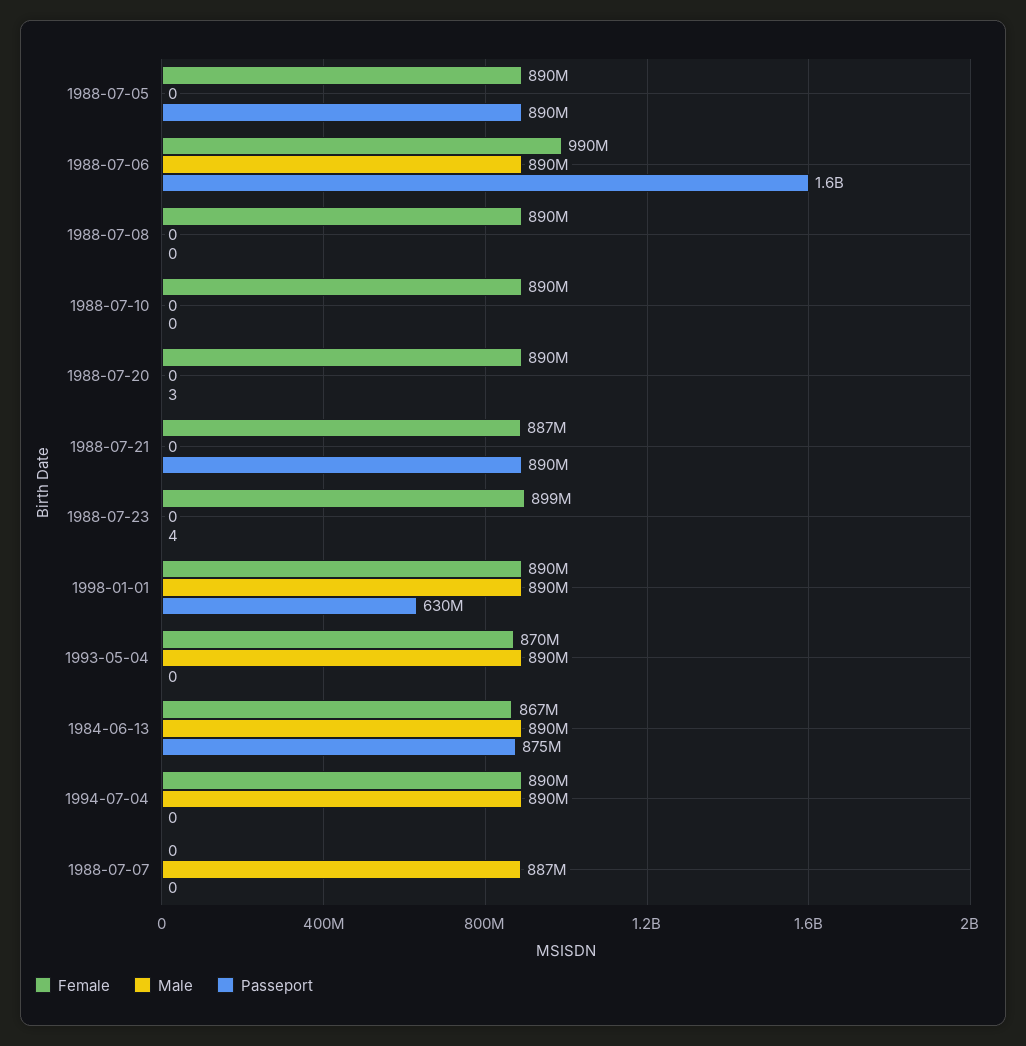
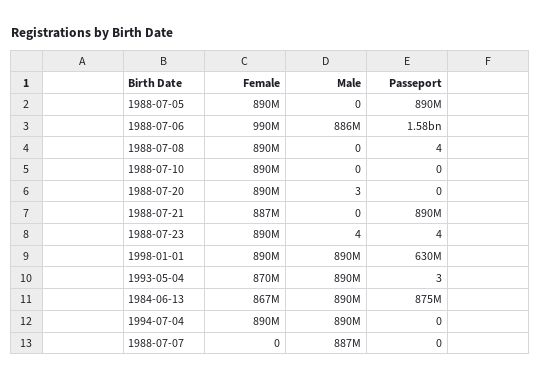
Male, 1988-07-06: 890000000 -> 886000000
Passeport, 1988-07-08: 0 -> 4
Male, 1988-07-20: 0 -> 3
Passeport, 1988-07-20: 3 -> 0
Female, 1988-07-23: 899000000 -> 890000000
Male, 1988-07-23: 0 -> 4
Passeport, 1993-05-04: 0 -> 3

